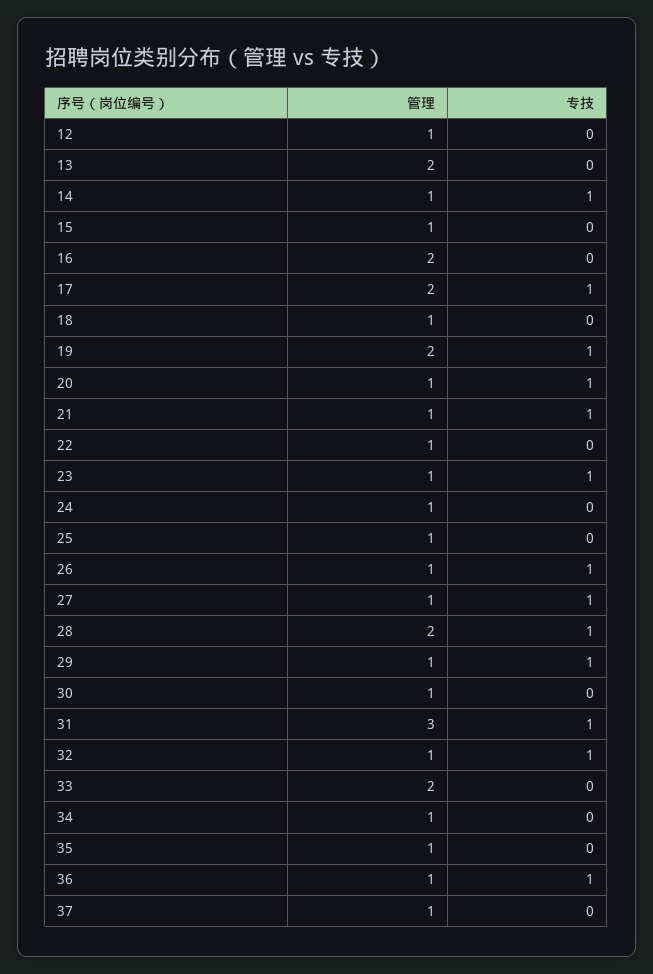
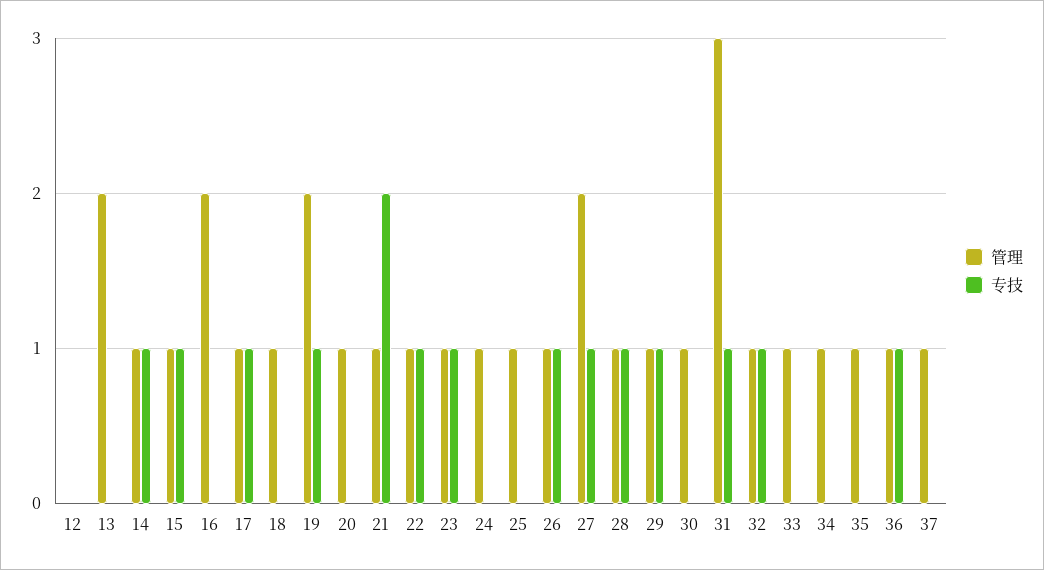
管理, 12: 1 -> 0
专技, 15: 0 -> 1
管理, 17: 2 -> 1
专技, 20: 1 -> 0
专技, 21: 1 -> 2
专技, 22: 0 -> 1
管理, 27: 1 -> 2
管理, 28: 2 -> 1
管理, 33: 2 -> 1

